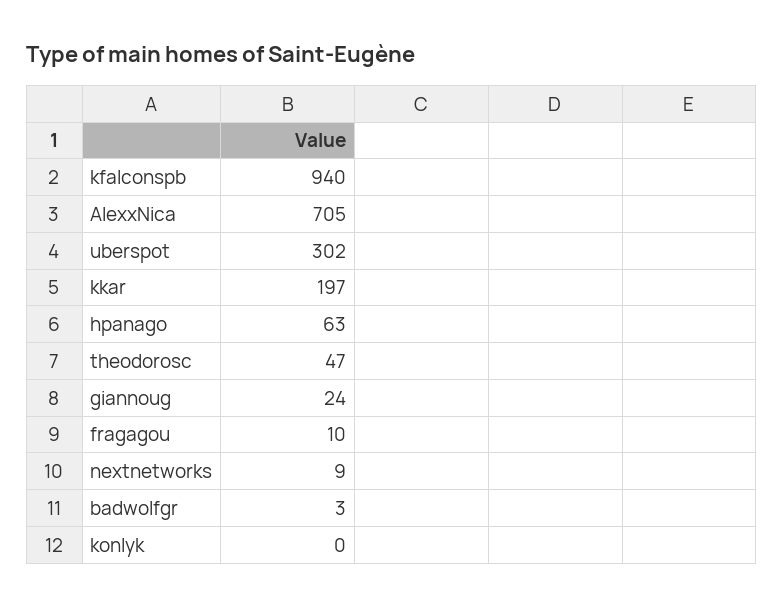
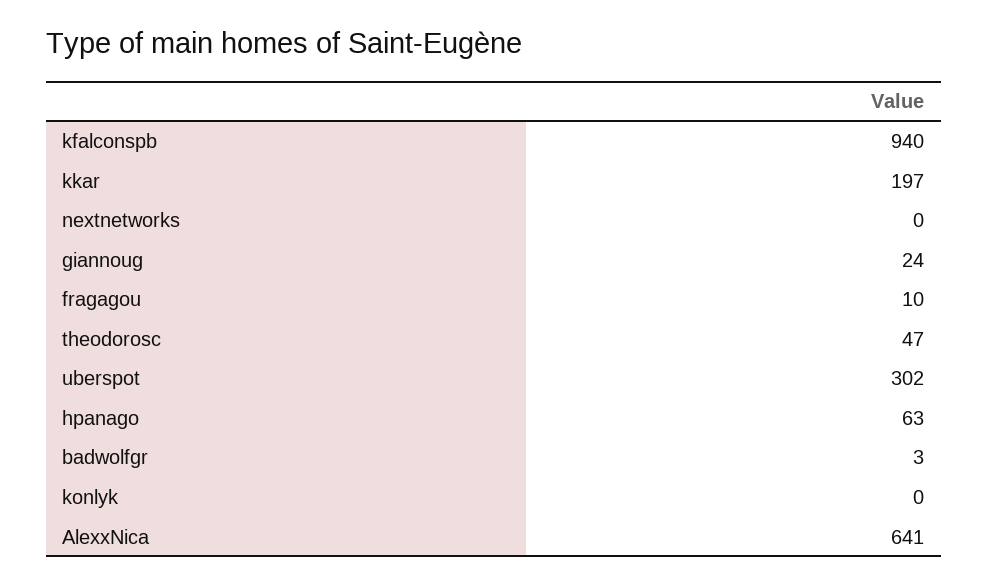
AlexxNica: 705 -> 641
nextnetworks: 9 -> 0

